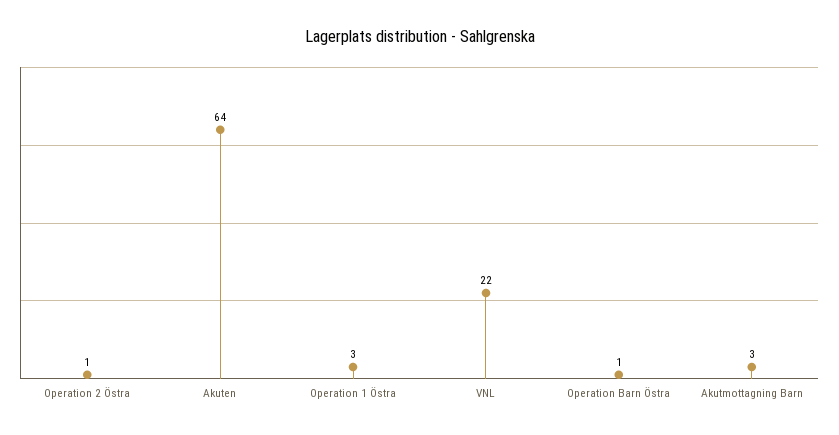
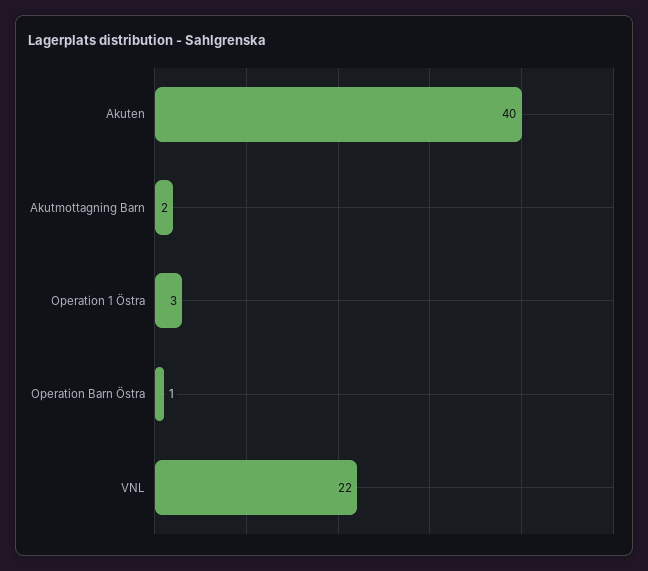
Operation 2 Östra: 1 -> none
Akuten: 64 -> 40
Akutmottagning Barn: 3 -> 2

